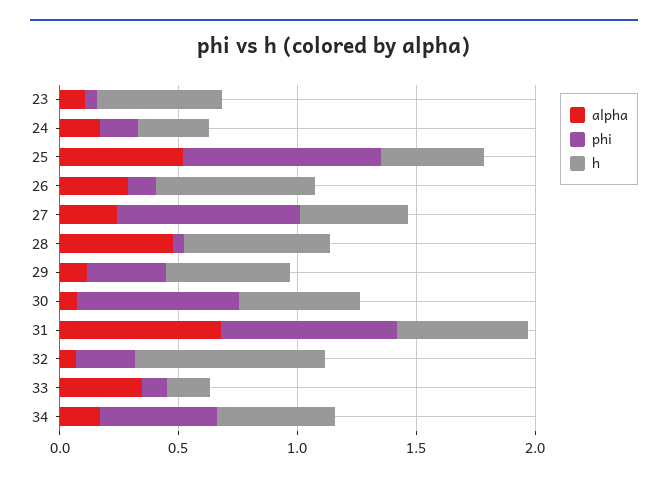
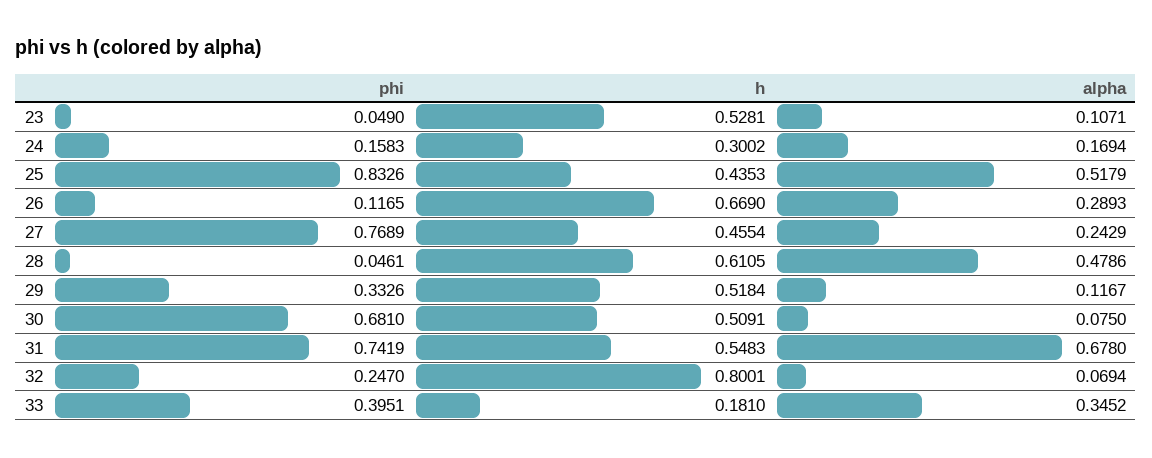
phi, 33: 0.1 -> 0.3951
alpha, 34: 0.2 -> none
phi, 34: 0.5 -> none
h, 34: 0.5 -> none

